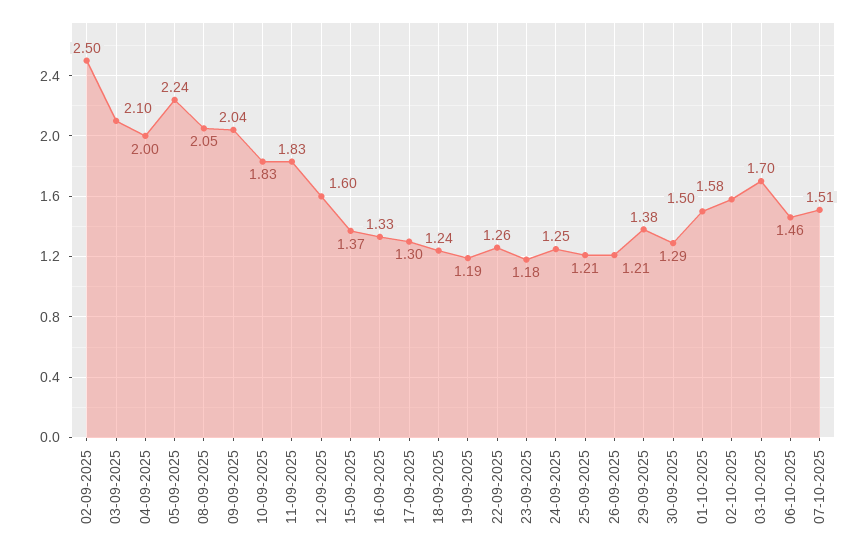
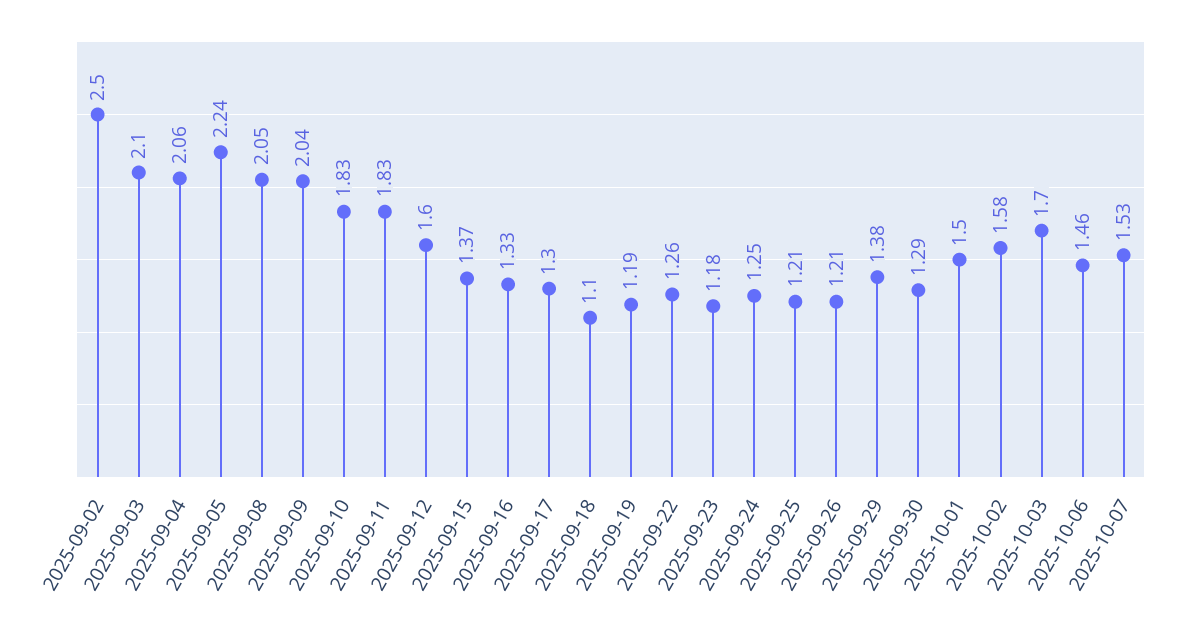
04-09-2025: 2 -> 2.06
18-09-2025: 1.24 -> 1.1
07-10-2025: 1.51 -> 1.53

